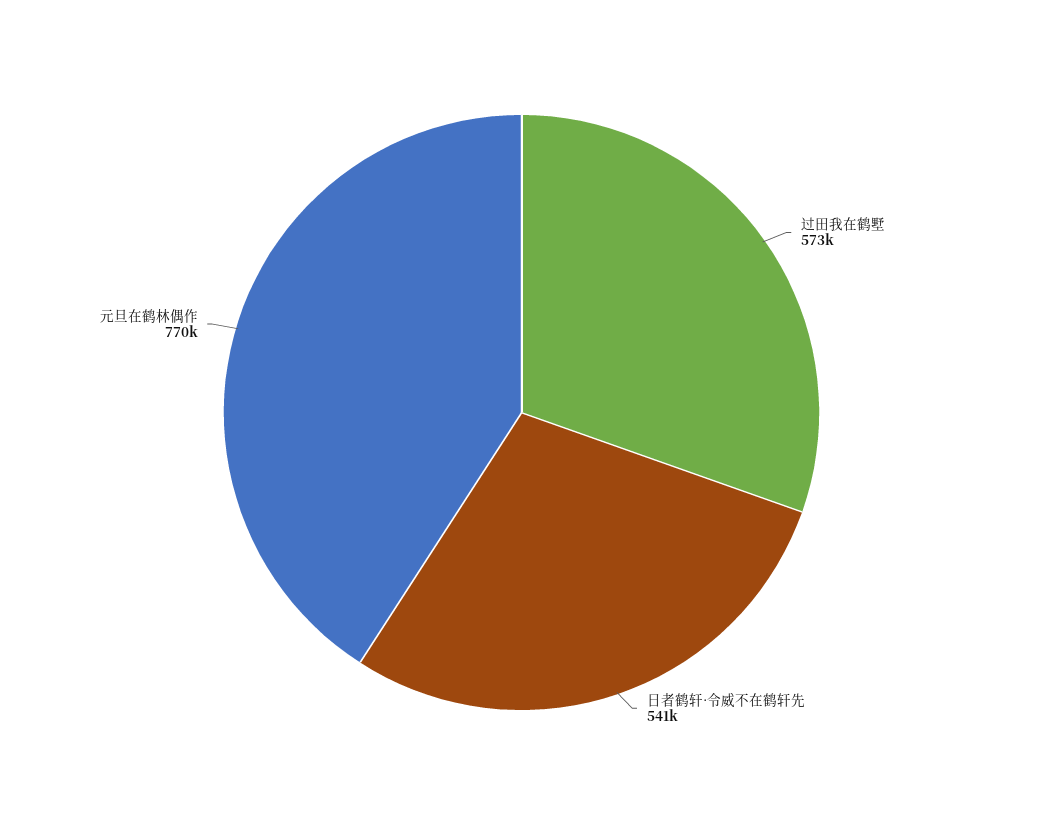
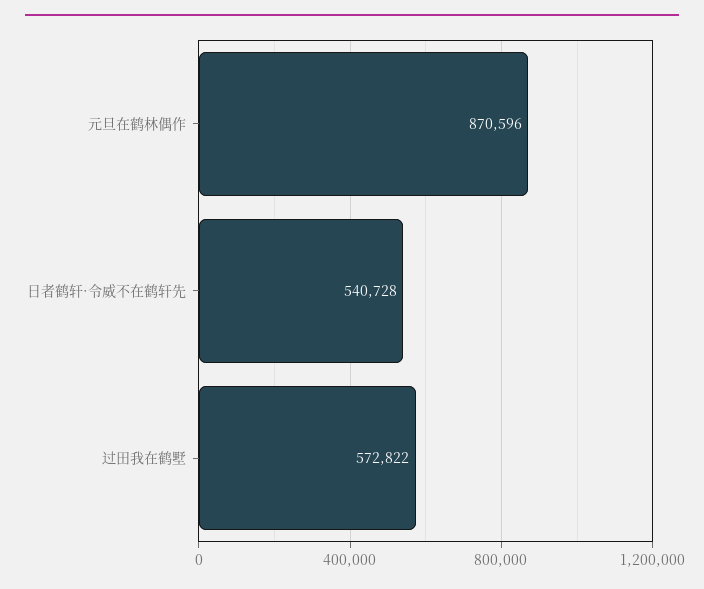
元旦在鹤林偶作: 770000 -> 870596

